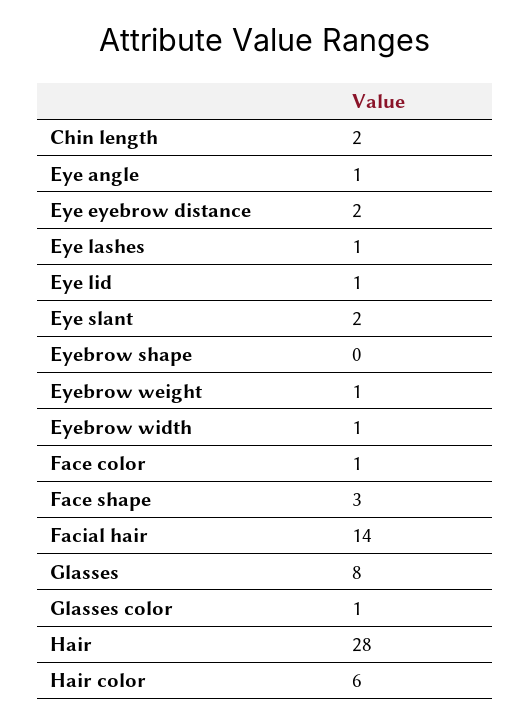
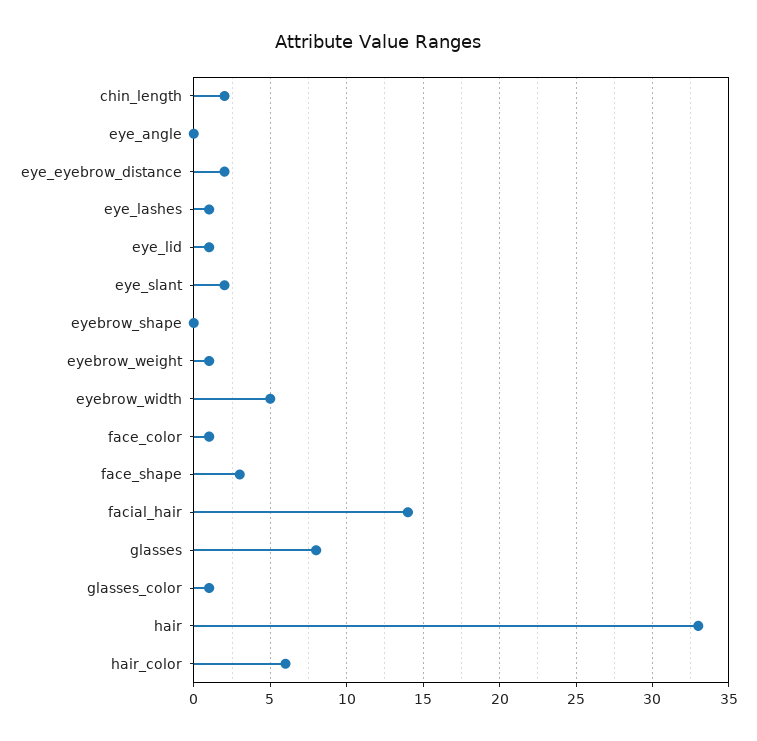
Eye angle: 1 -> 0
Eyebrow width: 1 -> 5
Hair: 28 -> 33

